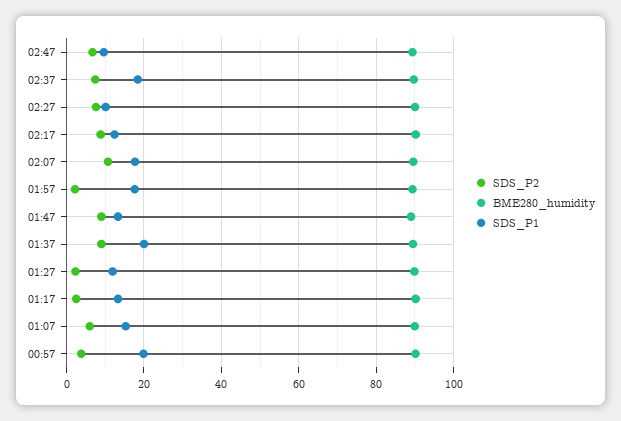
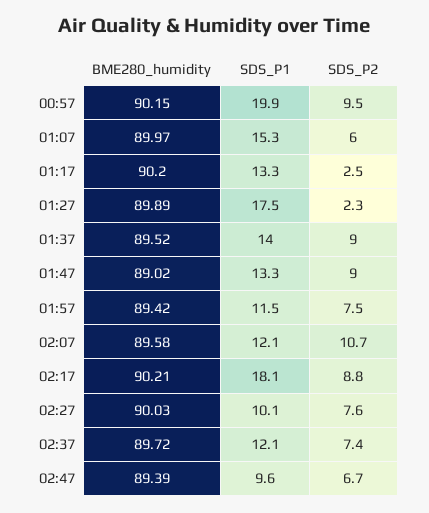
SDS_P1, 02:37: 18 -> 12.1
SDS_P1, 02:17: 12 -> 18.1
SDS_P1, 02:07: 18 -> 12.1
SDS_P2, 01:57: 2 -> 7.5
SDS_P1, 01:57: 18 -> 11.5
SDS_P1, 01:37: 20 -> 14
SDS_P1, 01:27: 12 -> 17.5
SDS_P2, 00:57: 4 -> 9.5

